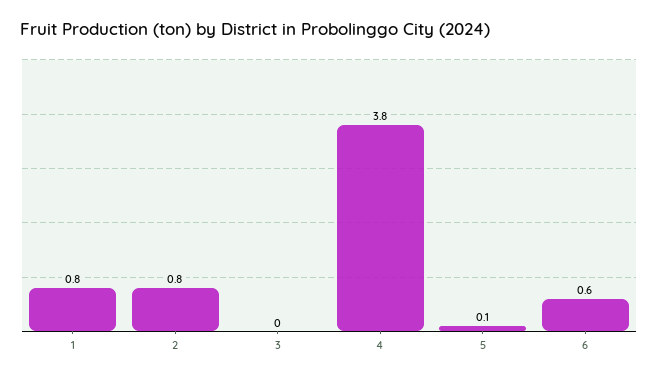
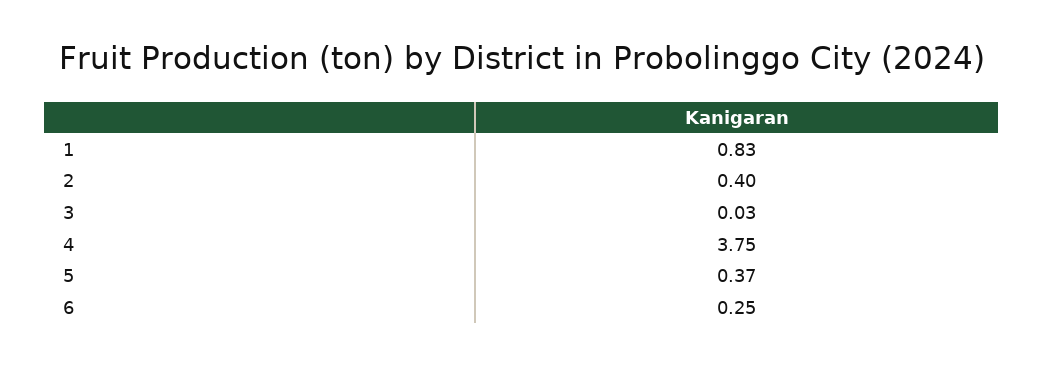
2: 0.8 -> 0.4
5: 0.1 -> 0.37
6: 0.6 -> 0.25

